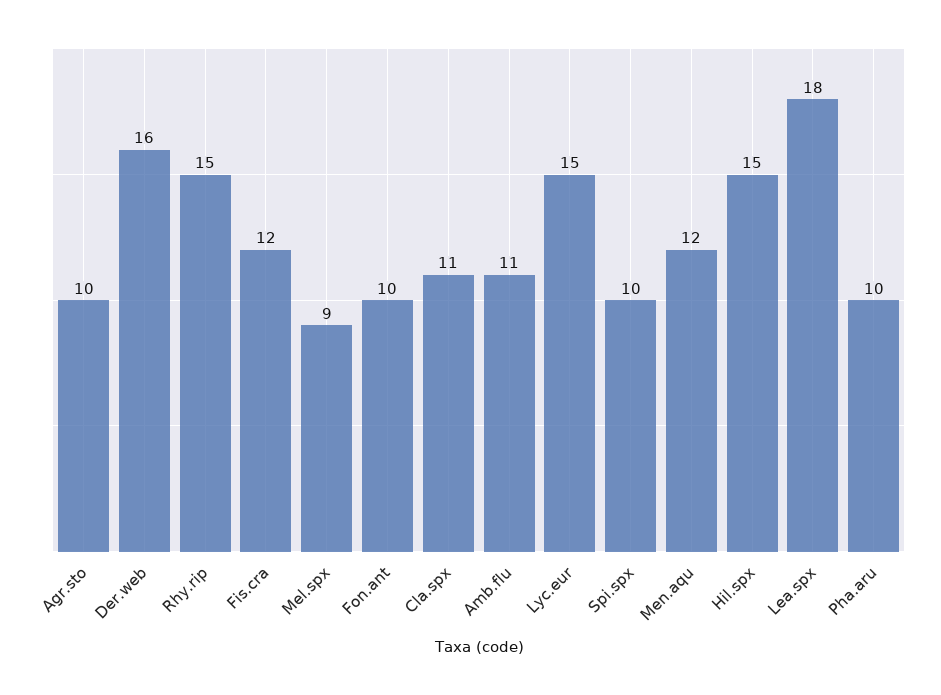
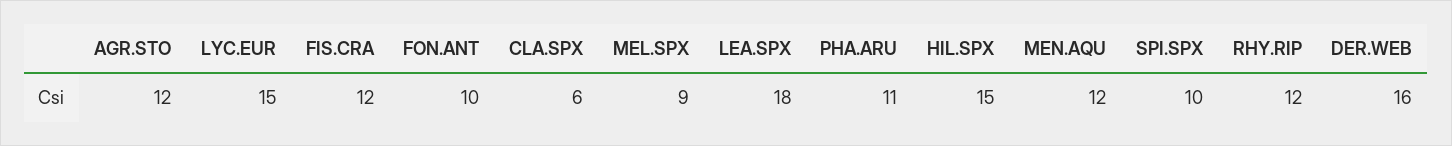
Agr.sto: 10 -> 12
Rhy.rip: 15 -> 12
Cla.spx: 11 -> 6
Amb.flu: 11 -> none
Pha.aru: 10 -> 11

